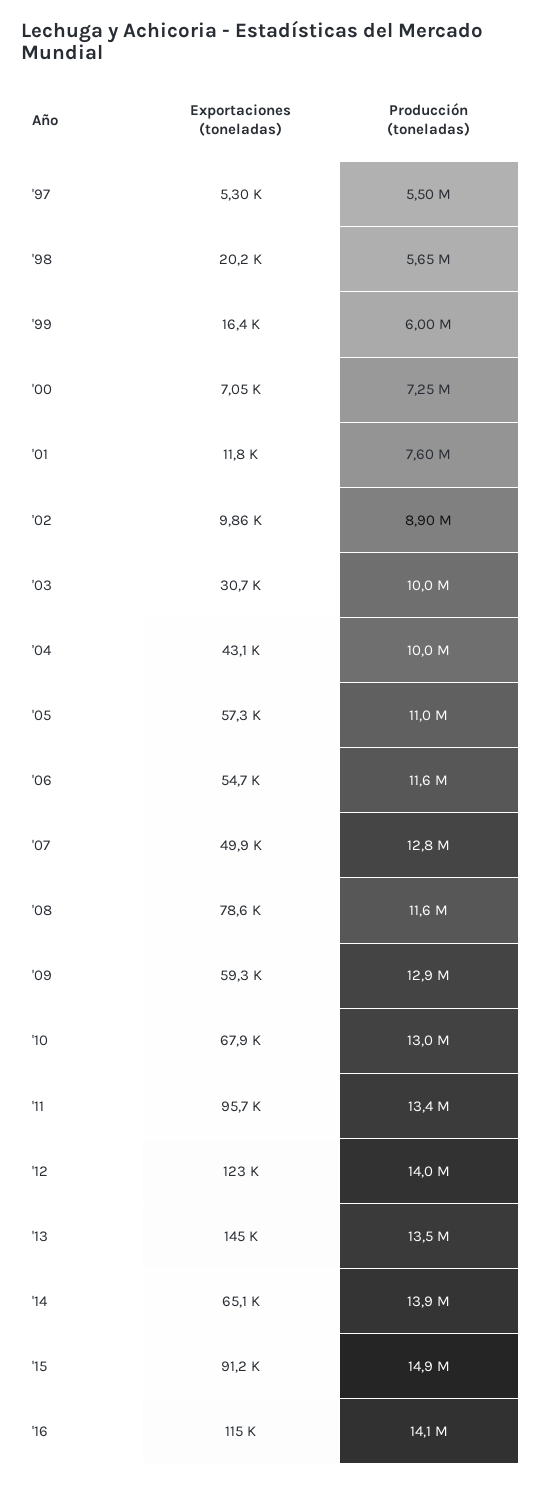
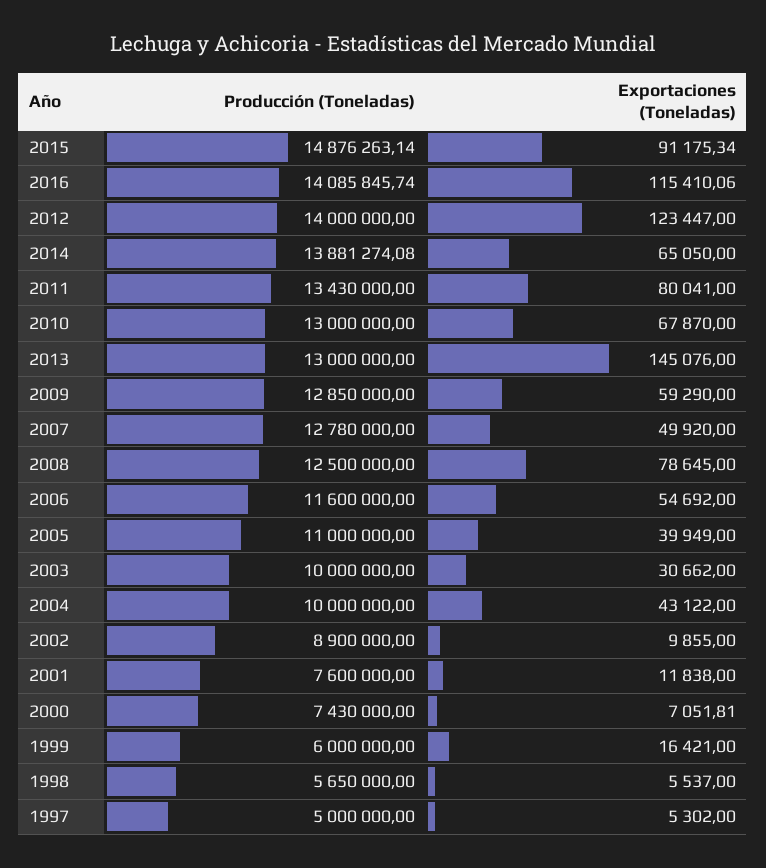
Producción (toneladas), '97: 5500000 -> 5000000
Exportaciones (toneladas), '98: 20200 -> 5537
Producción (toneladas), '00: 7250000 -> 7430000
Exportaciones (toneladas), '05: 57300 -> 39949
Producción (toneladas), '08: 11600000 -> 12500000
Exportaciones (toneladas), '11: 95700 -> 80041
Producción (toneladas), '13: 13500000 -> 13000000

